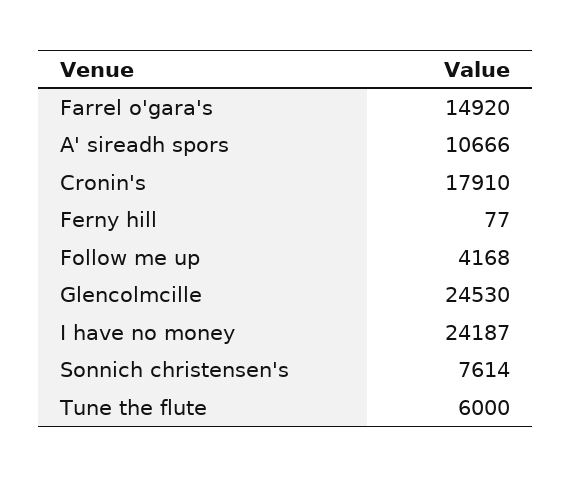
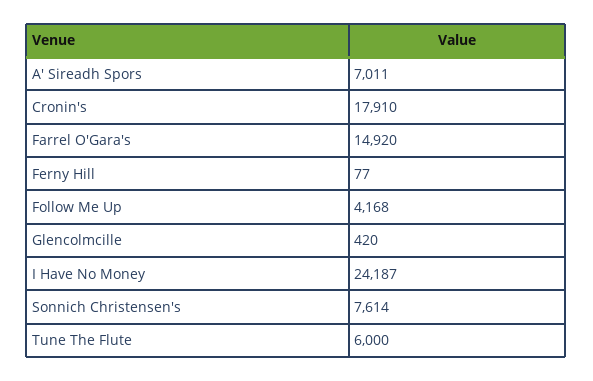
A' sireadh spors: 10666 -> 7011
Glencolmcille: 24530 -> 420

